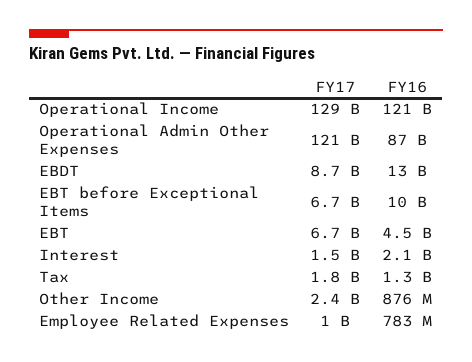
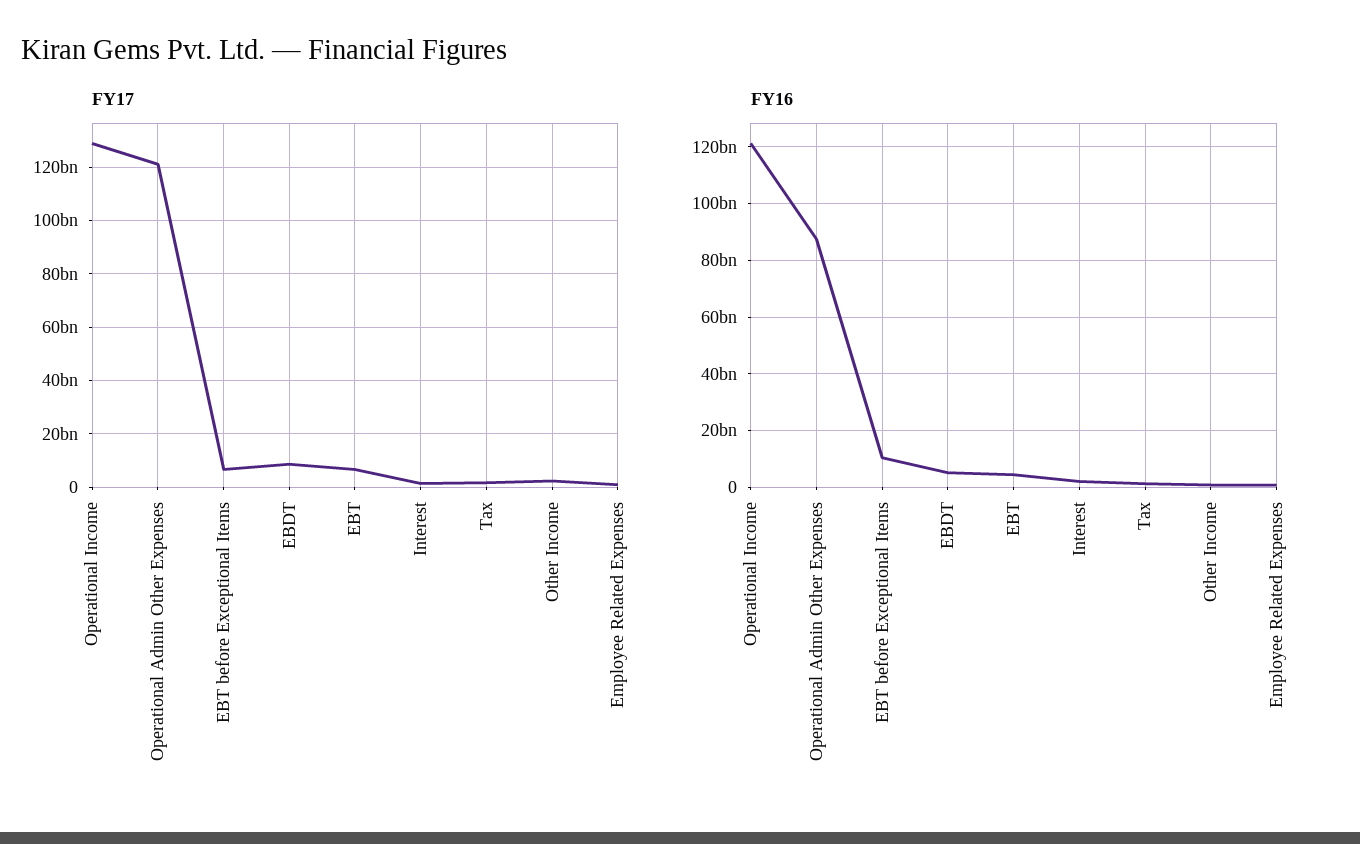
FY16, EBDT: 13000000000 -> 5000000000

